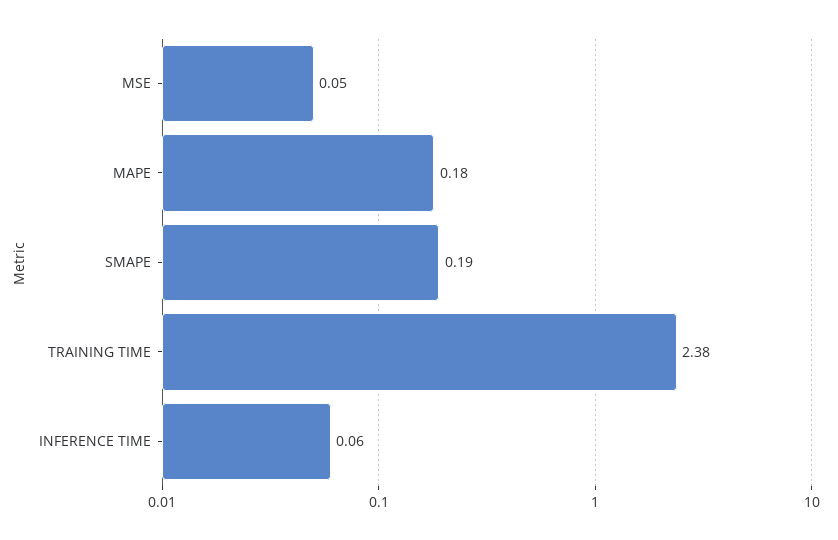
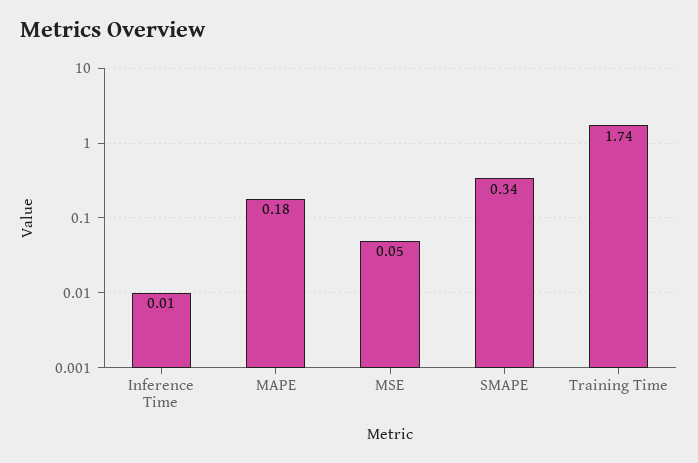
SMAPE: 0.19 -> 0.34
TRAINING TIME: 2.38 -> 1.74
INFERENCE TIME: 0.06 -> 0.01

